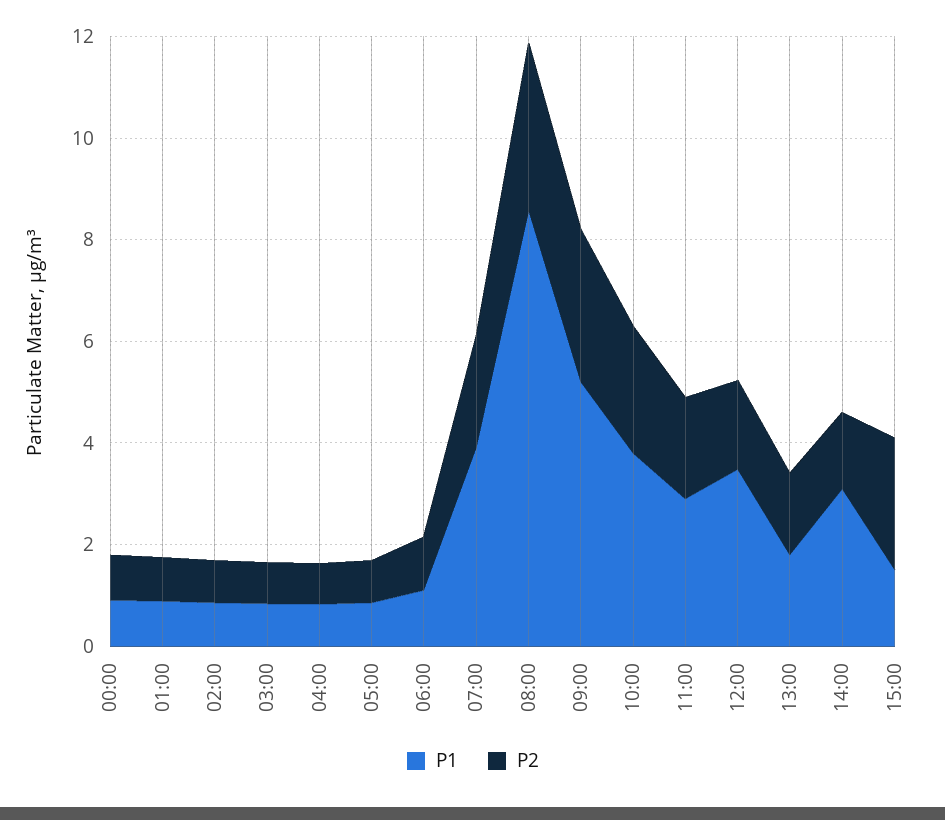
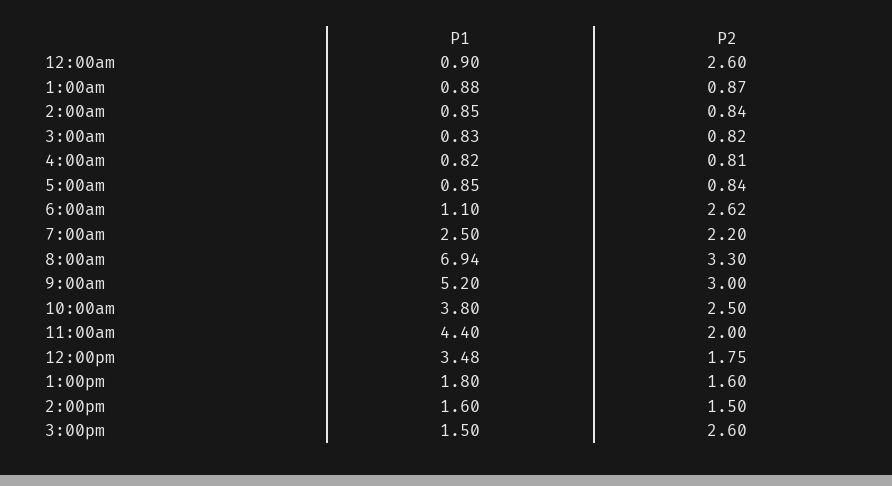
P2, 00:00: 1 -> 2.6
P2, 06:00: 1 -> 2.62
P1, 07:00: 4 -> 2.5
P1, 08:00: 8.5 -> 6.94
P1, 11:00: 3 -> 4.4
P1, 14:00: 3 -> 1.6

